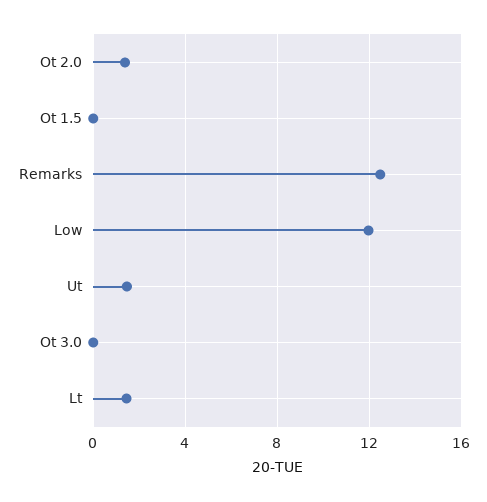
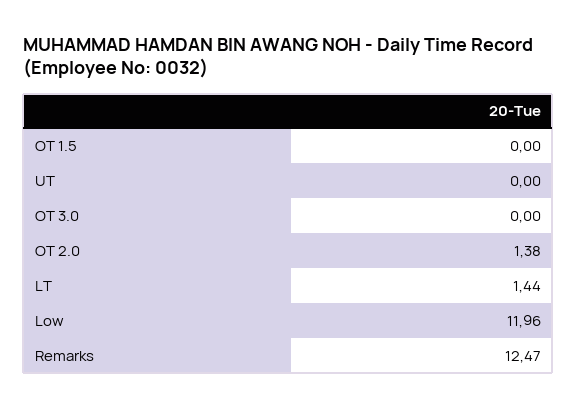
Ut: 1.5 -> 0

